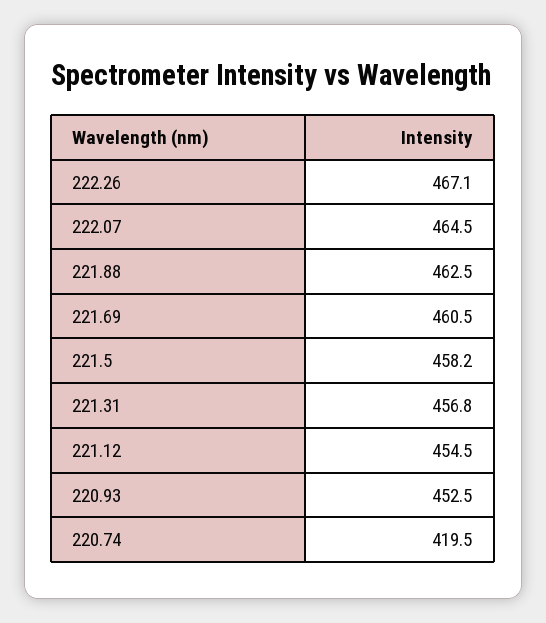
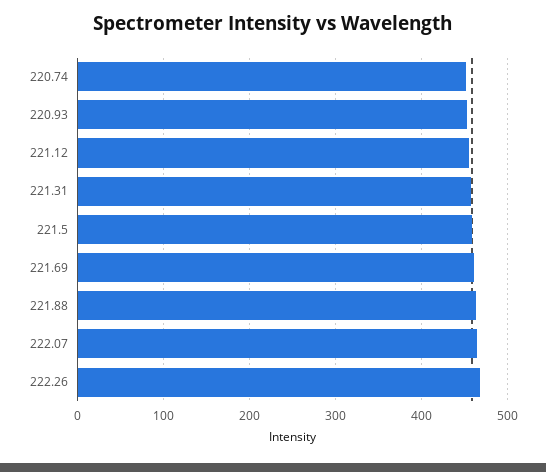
220.74: 419.5 -> 450

